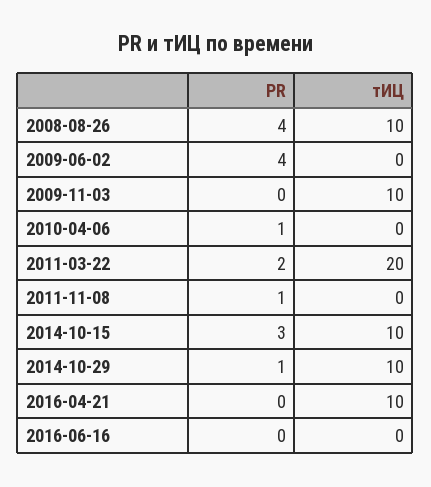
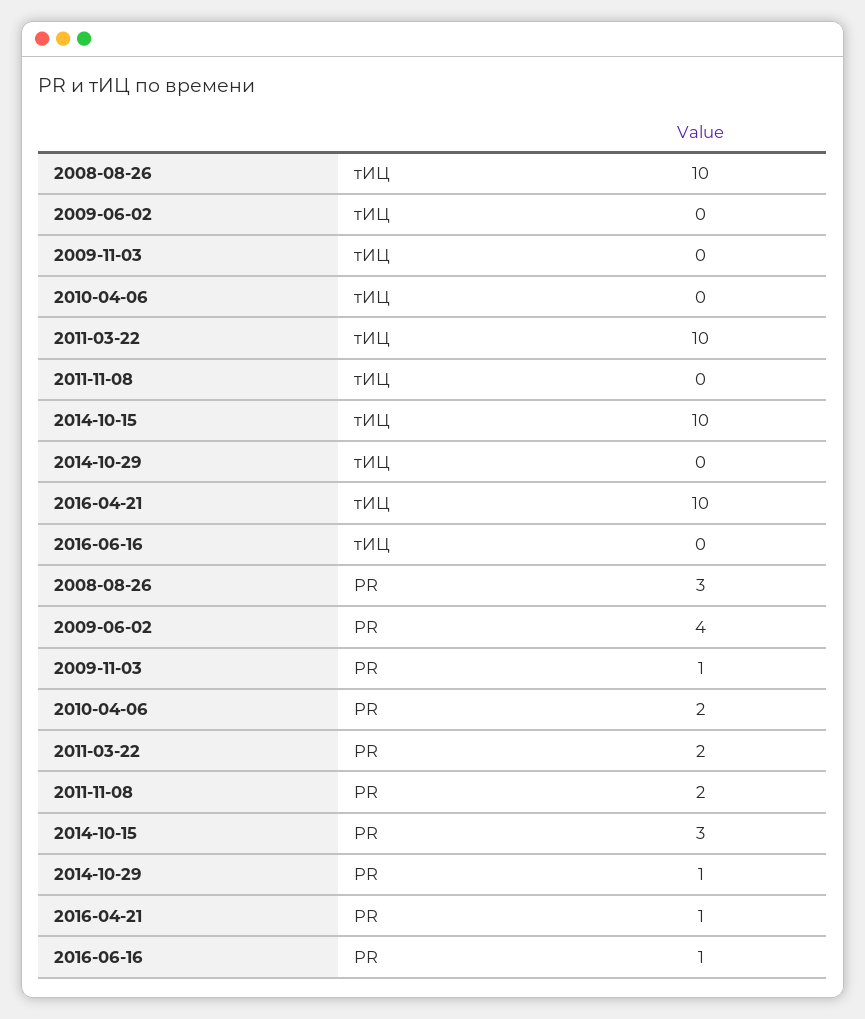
PR, 2008-08-26: 4 -> 3
PR, 2009-11-03: 0 -> 1
тИЦ, 2009-11-03: 10 -> 0
PR, 2010-04-06: 1 -> 2
тИЦ, 2011-03-22: 20 -> 10
PR, 2011-11-08: 1 -> 2
тИЦ, 2014-10-29: 10 -> 0
PR, 2016-04-21: 0 -> 1
PR, 2016-06-16: 0 -> 1

